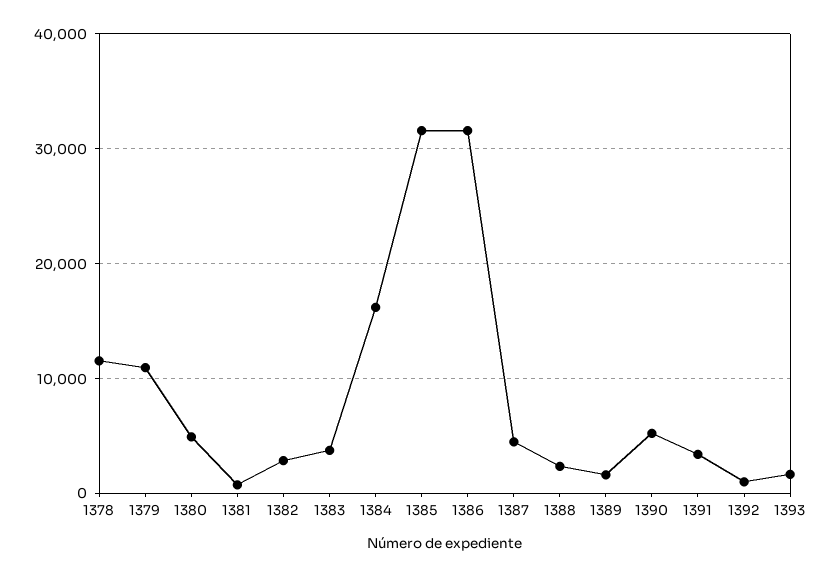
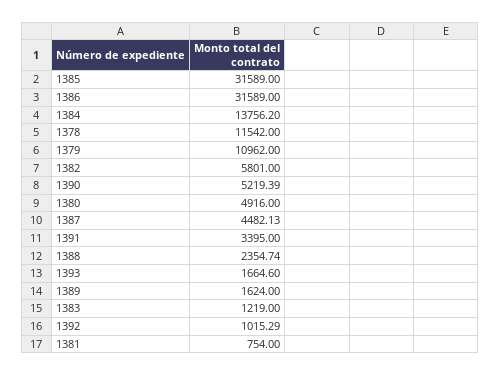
1382: 3000 -> 5801
1383: 4000 -> 1219
1384: 16000 -> 13756.2

